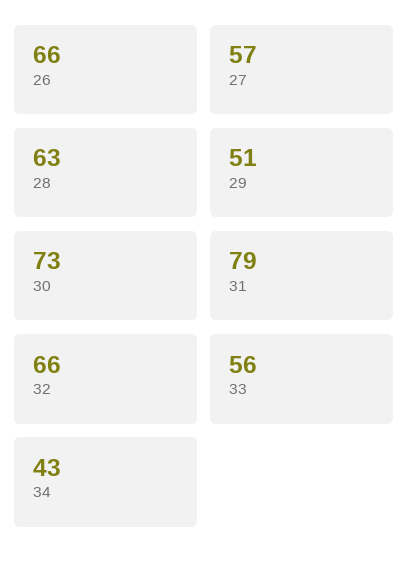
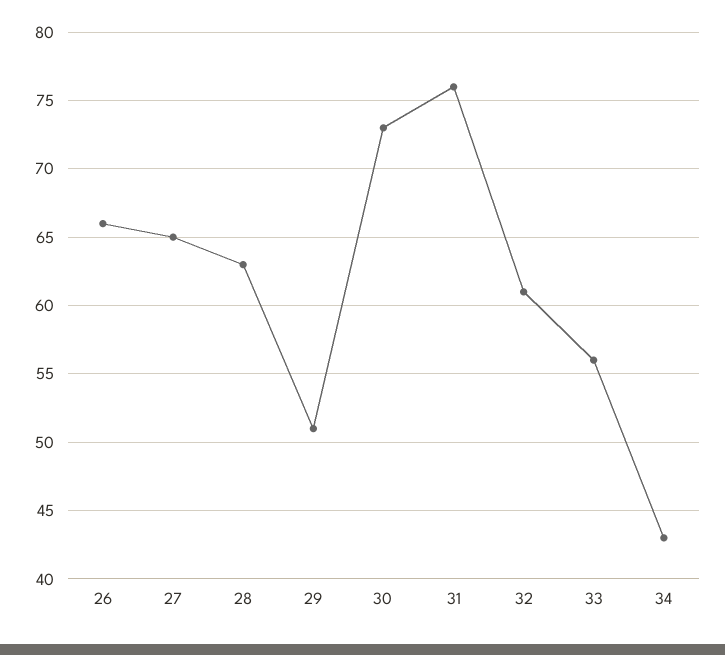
27: 57 -> 65
31: 79 -> 76
32: 66 -> 61

